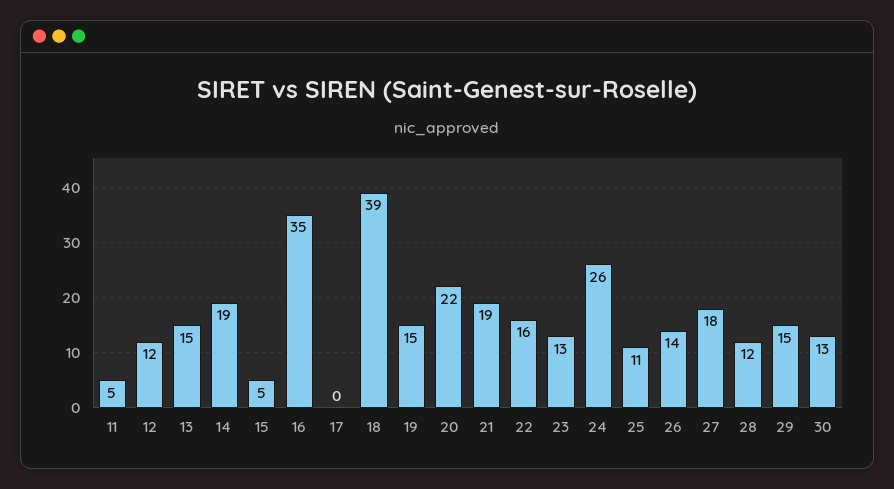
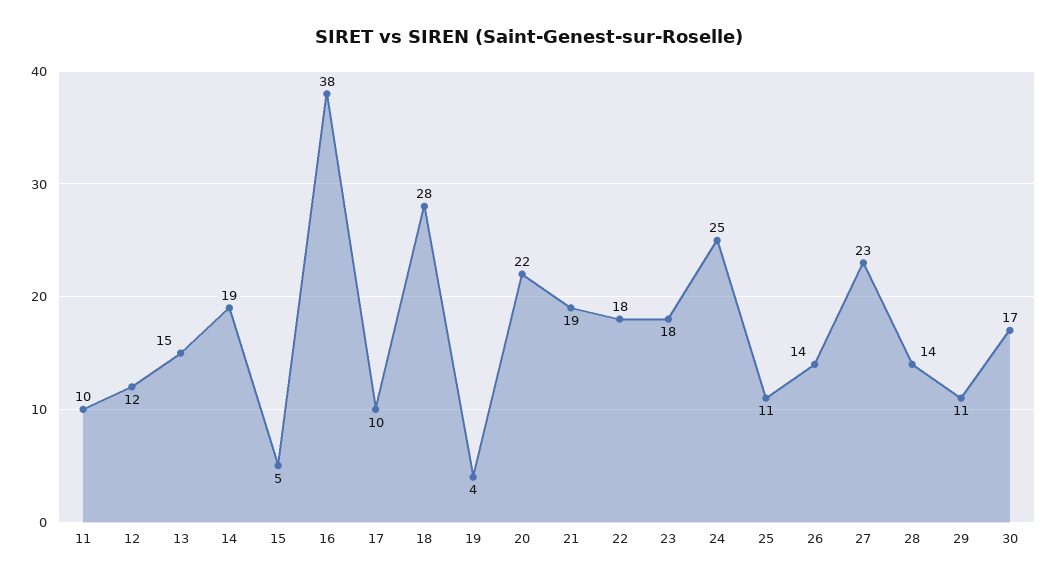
11: 5 -> 10
16: 35 -> 38
17: 0 -> 10
18: 39 -> 28
19: 15 -> 4
22: 16 -> 18
23: 13 -> 18
24: 26 -> 25
27: 18 -> 23
28: 12 -> 14
29: 15 -> 11
30: 13 -> 17

